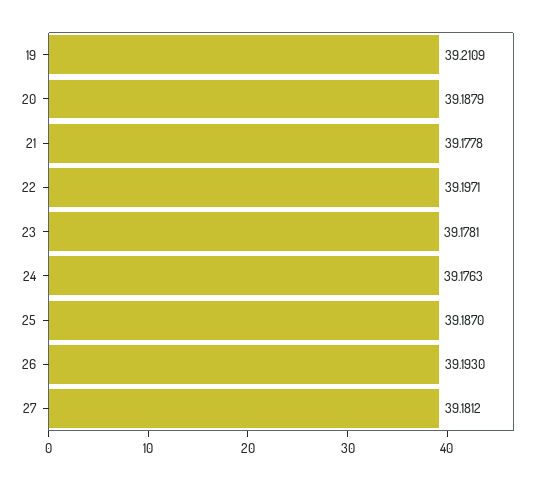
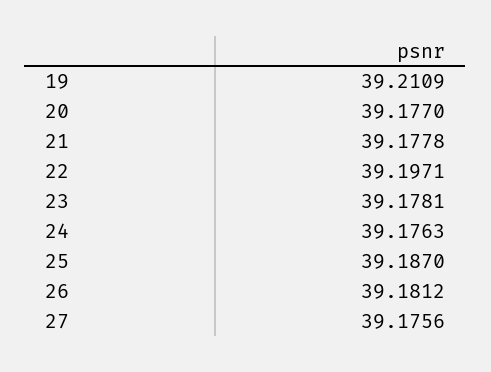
20: 39.1879 -> 39.177
26: 39.193 -> 39.1812
27: 39.1812 -> 39.1756

